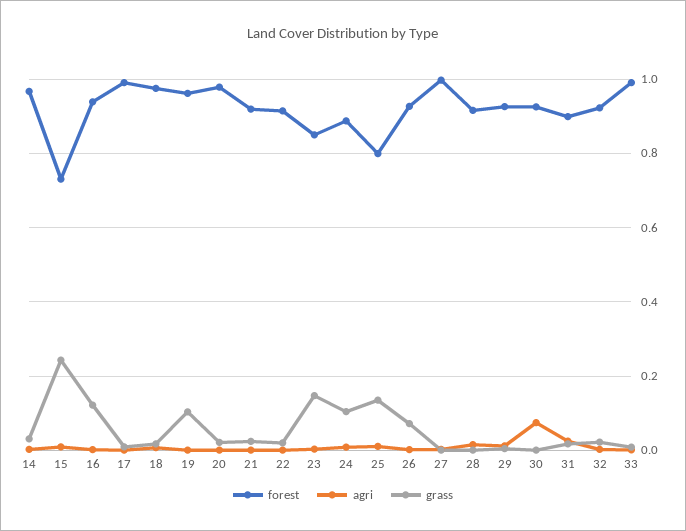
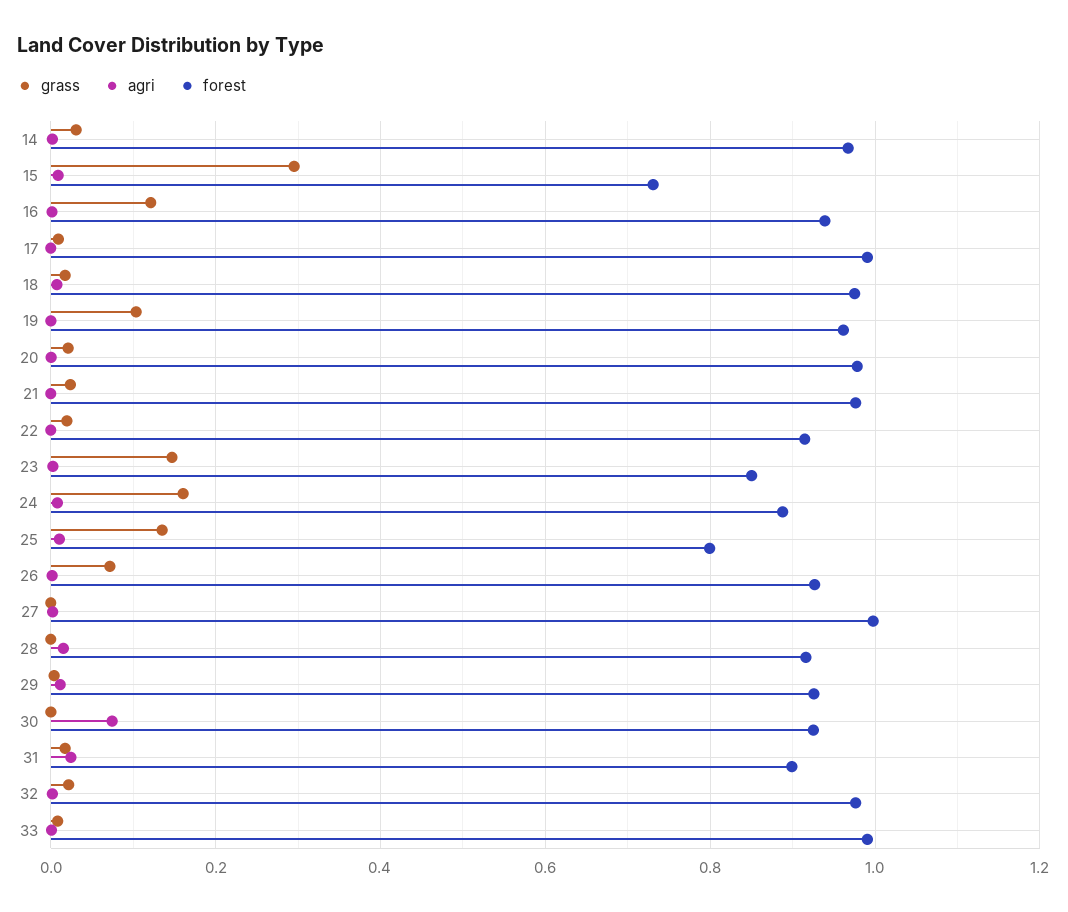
grass, 15: 0.24 -> 0.3
forest, 21: 0.92 -> 0.98
grass, 24: 0.1 -> 0.16
forest, 32: 0.92 -> 0.98

